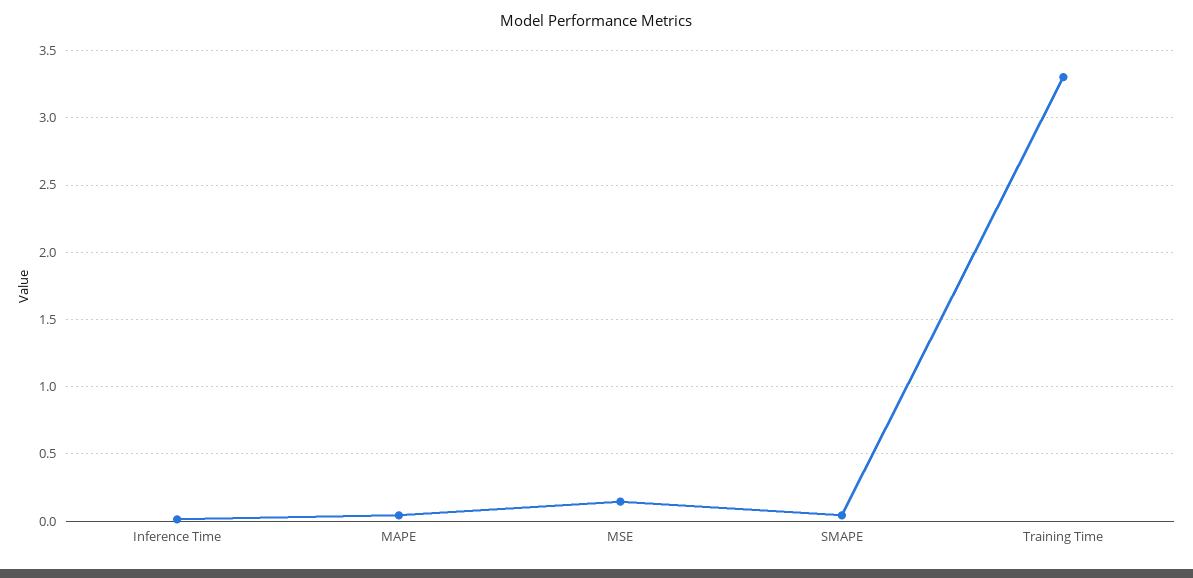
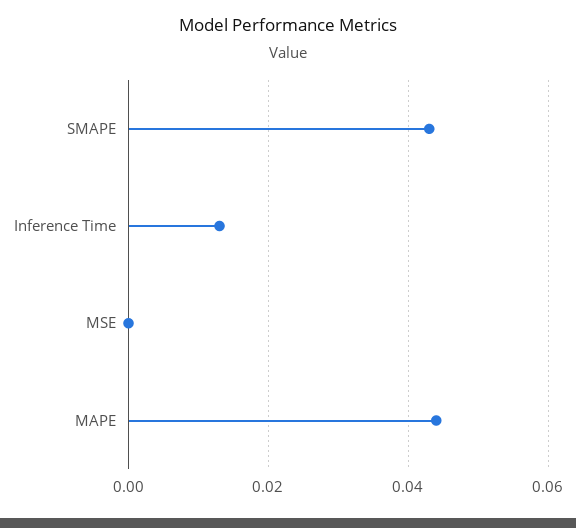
MSE: 0.15 -> 0
Training Time: 3.3 -> none

